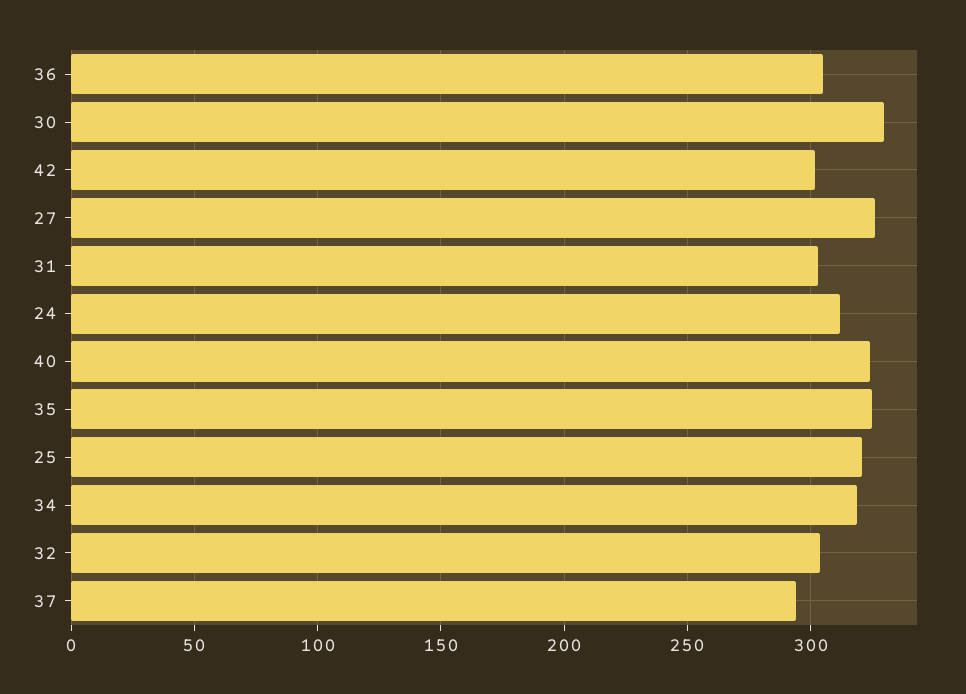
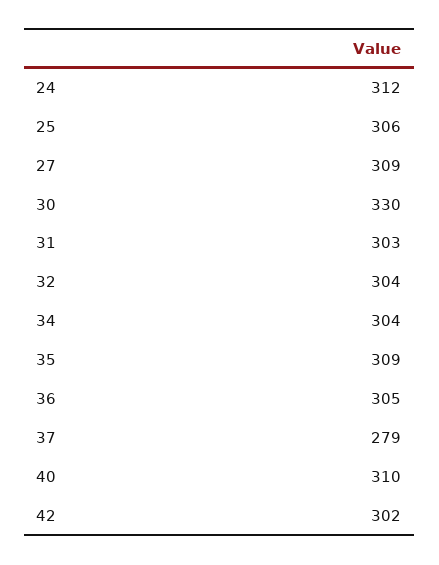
27: 325 -> 309
40: 325 -> 310
35: 325 -> 309
25: 320 -> 306
34: 320 -> 304
37: 295 -> 279

